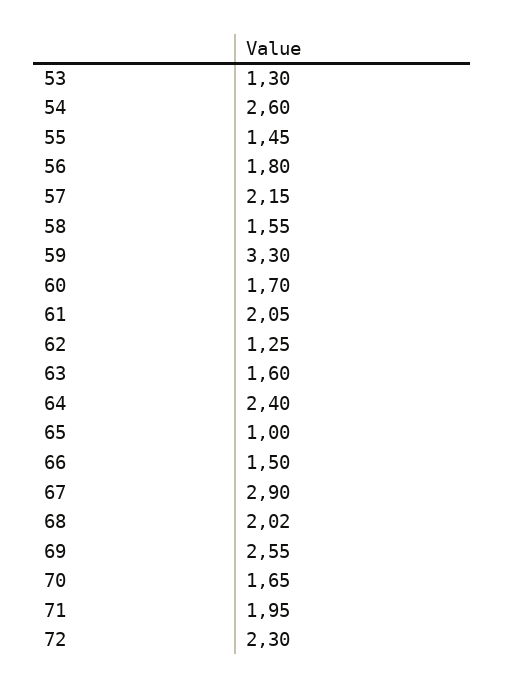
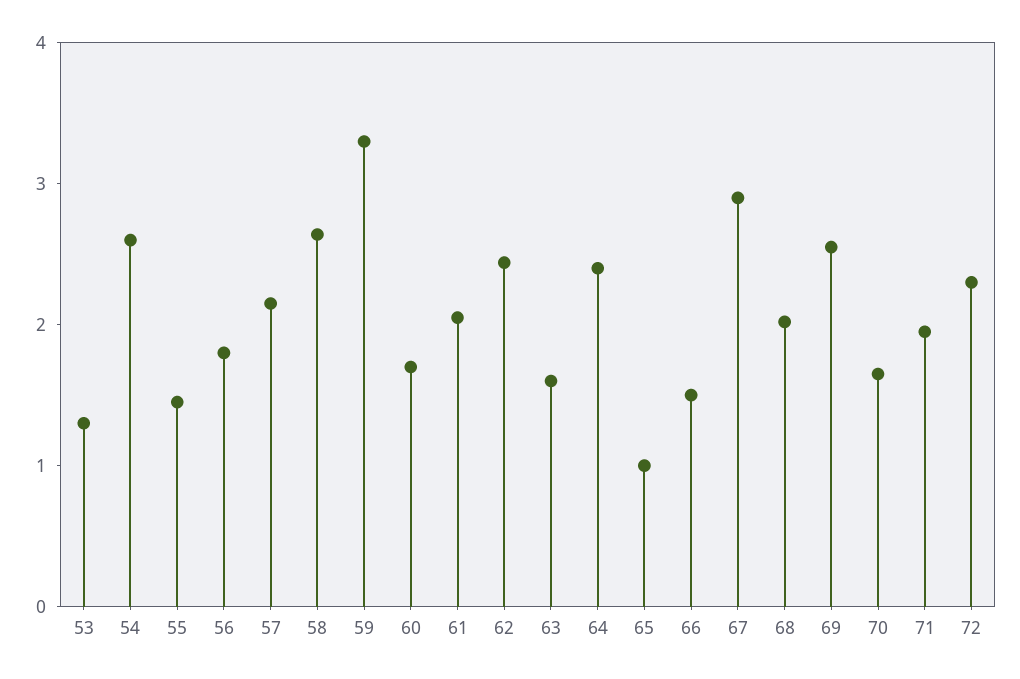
58: 1.55 -> 2.6
62: 1.25 -> 2.4

